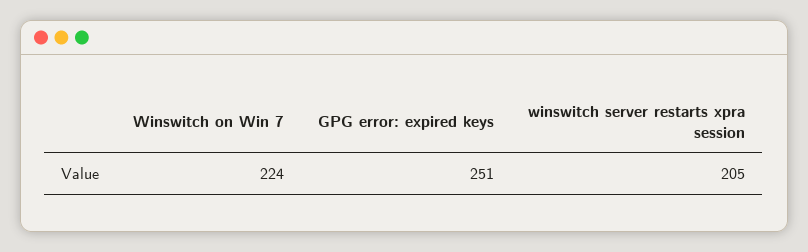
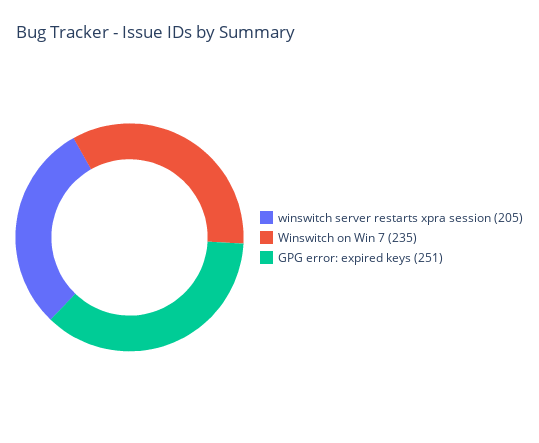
Winswitch on Win 7: 224 -> 235

